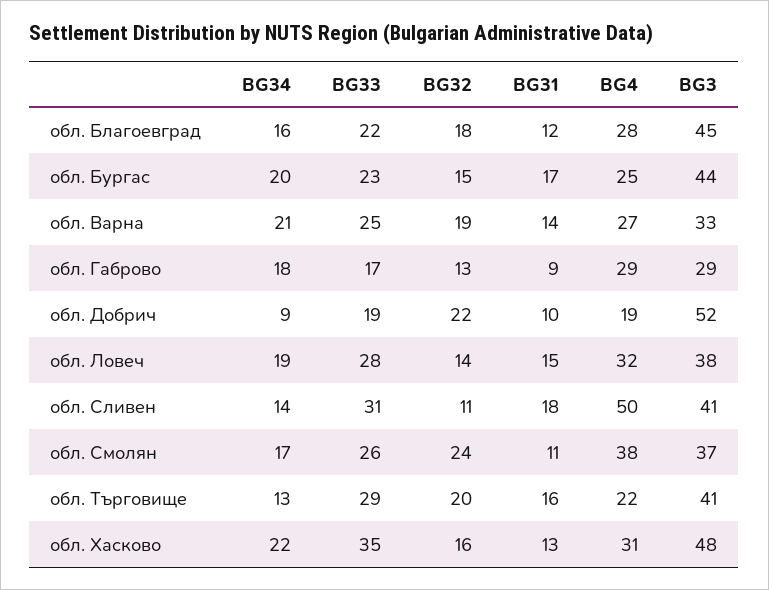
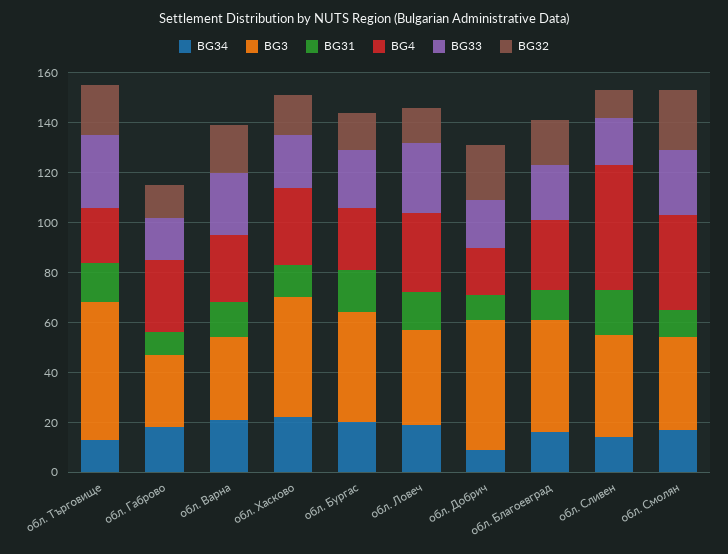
BG33, обл. Сливен: 31 -> 20
BG3, обл. Търговище: 41 -> 55
BG33, обл. Хасково: 35 -> 20

